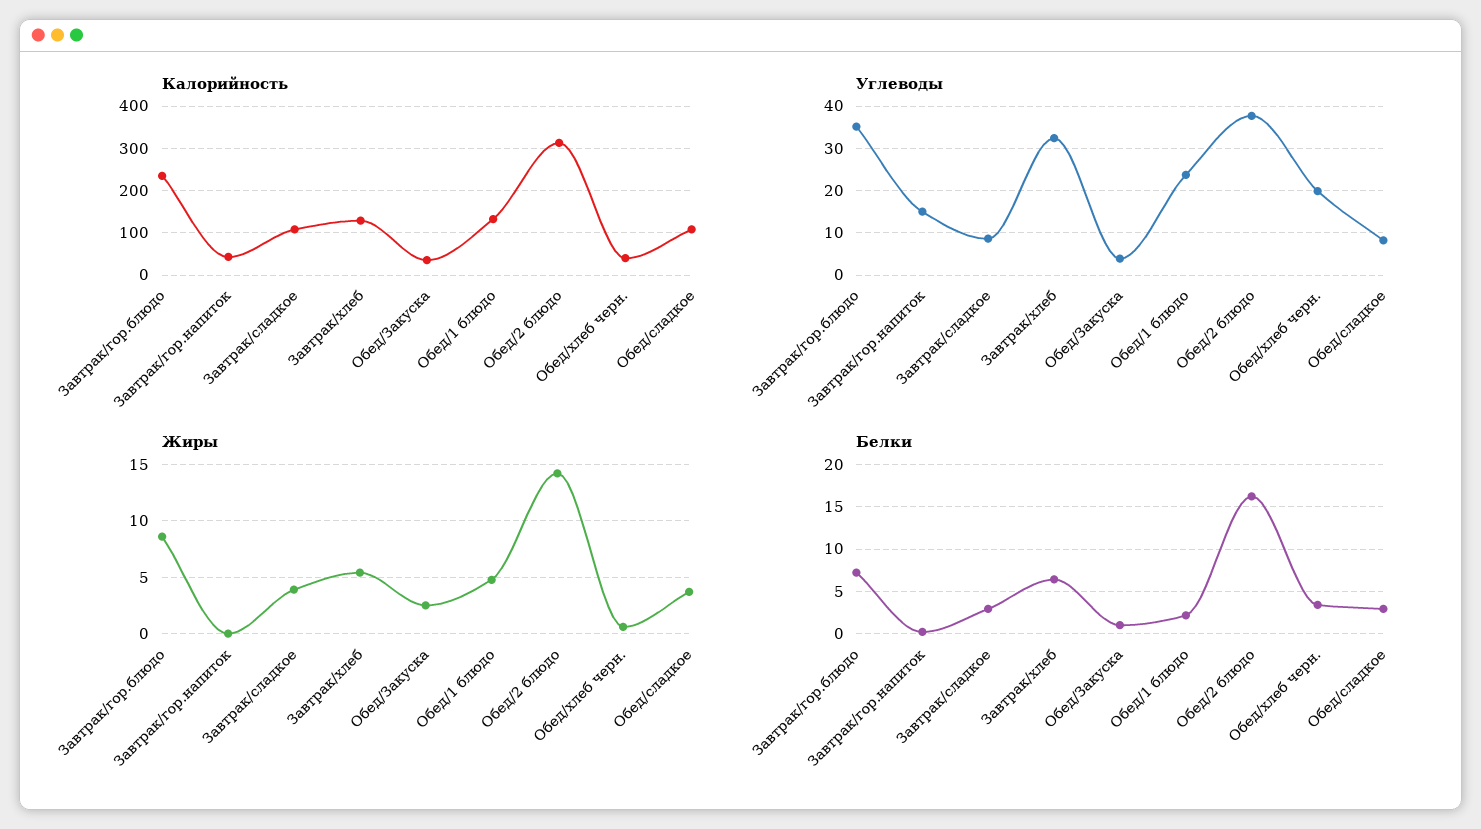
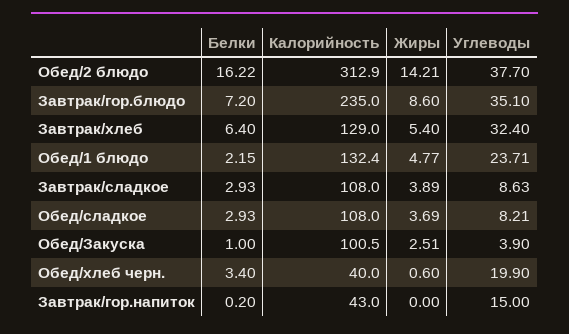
Калорийность, Обед/Закуска: 40 -> 100.5

